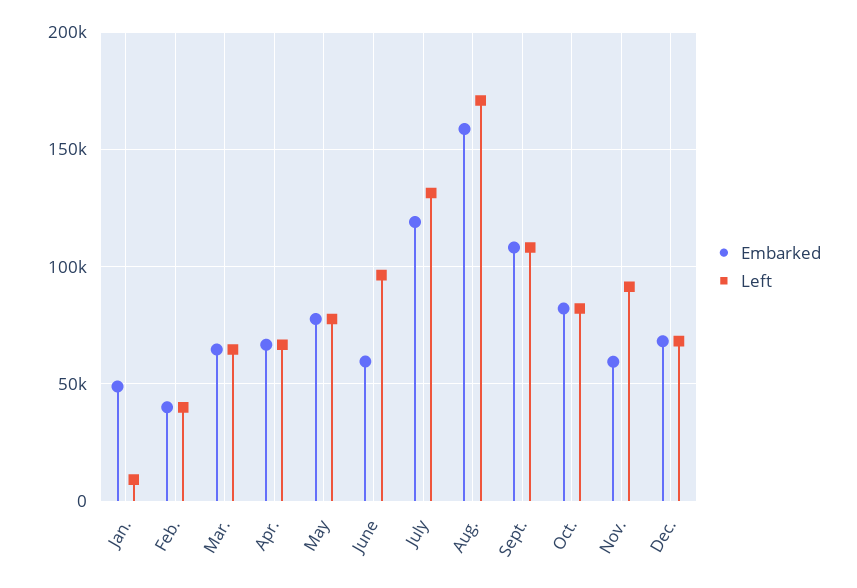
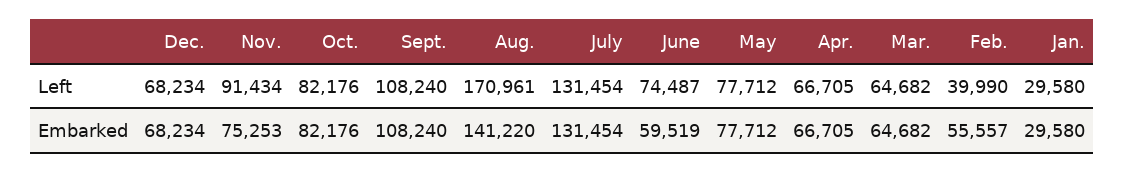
Embarked, Jan.: 50000 -> 29580
Left, Jan.: 10000 -> 29580
Embarked, Feb.: 40000 -> 55557
Left, June: 95000 -> 74487
Embarked, July: 120000 -> 131454
Embarked, Aug.: 160000 -> 141220
Embarked, Nov.: 60000 -> 75253

